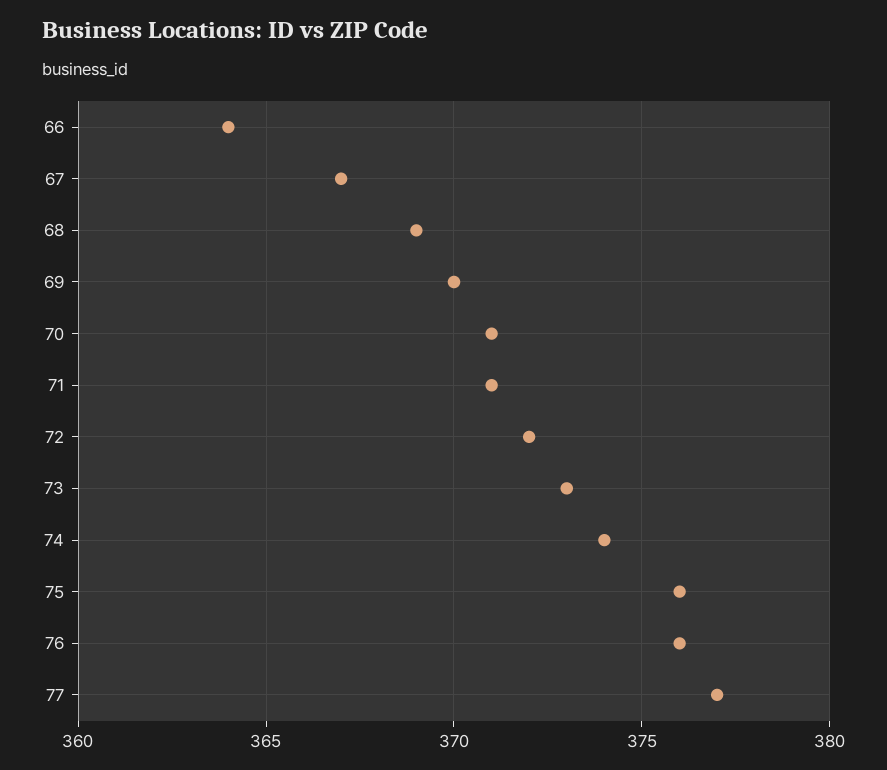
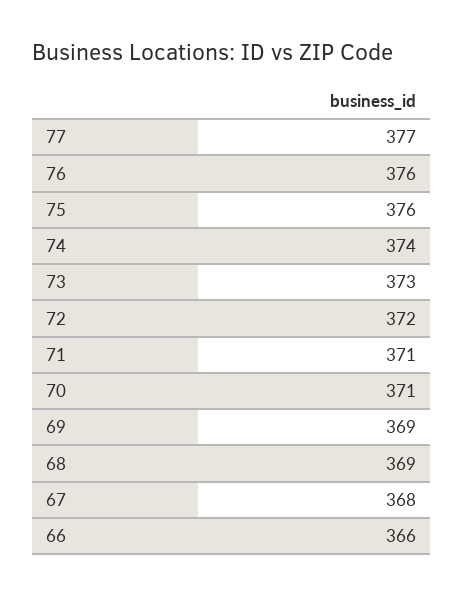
66: 364 -> 366
67: 367 -> 368
69: 370 -> 369

